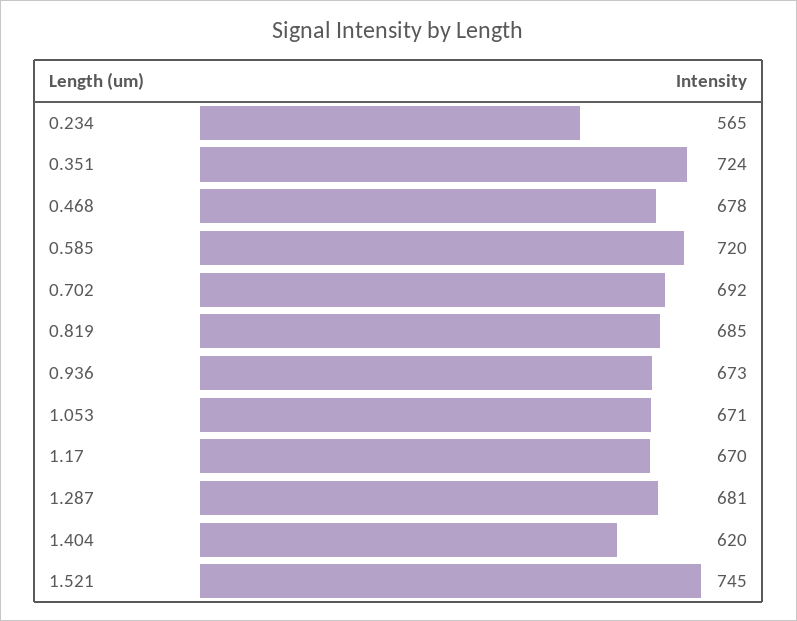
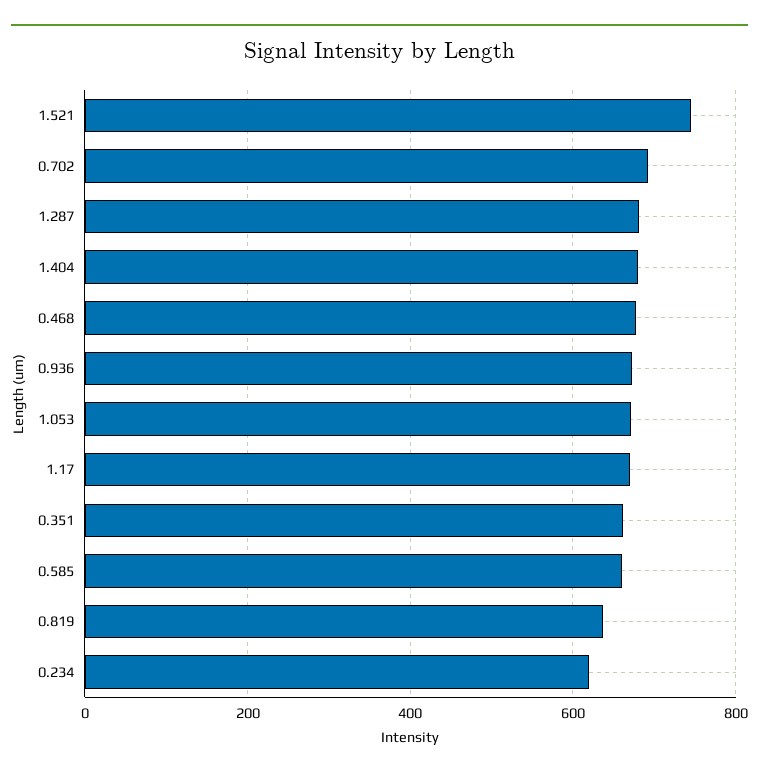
0.234: 565 -> 620
0.351: 724 -> 660
0.585: 720 -> 660
0.819: 685 -> 640
1.404: 620 -> 680

